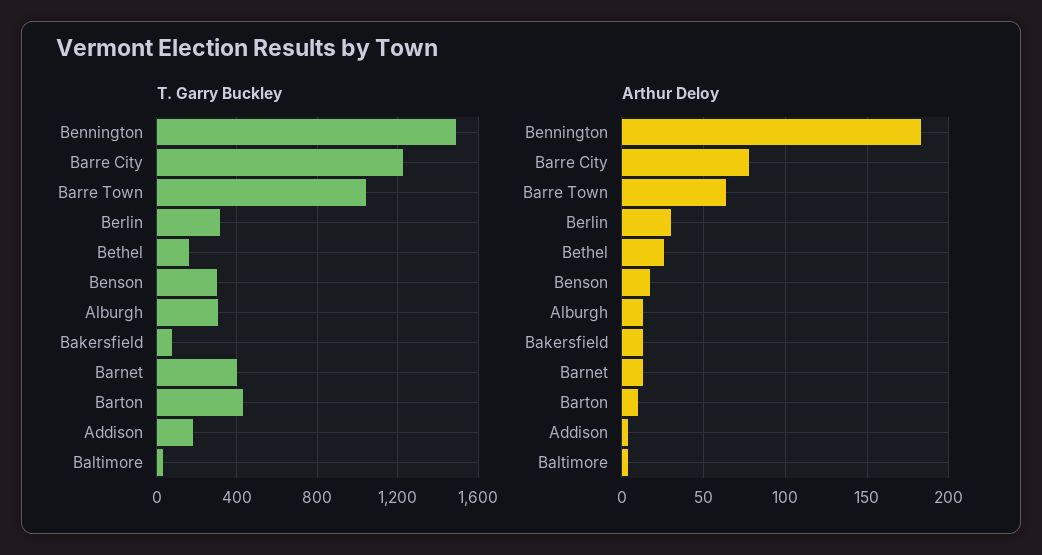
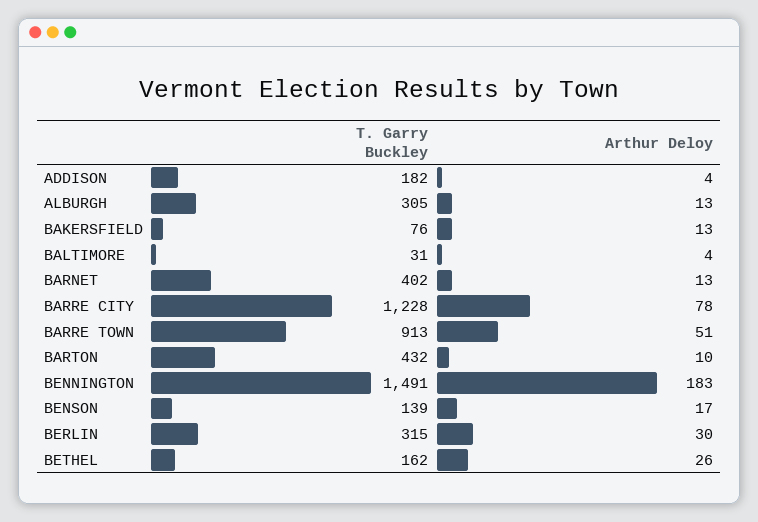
T. Garry Buckley, Barre Town: 1050 -> 913
T. Garry Buckley, Benson: 300 -> 139
Arthur Deloy, Barre Town: 65 -> 51

